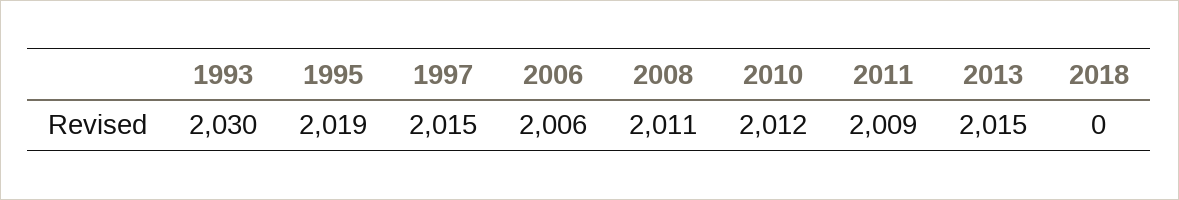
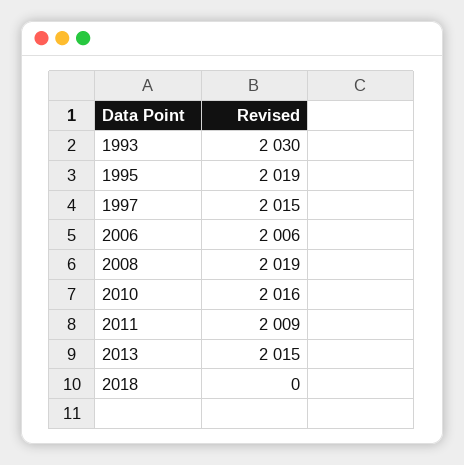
2008: 2011 -> 2019
2010: 2012 -> 2016

